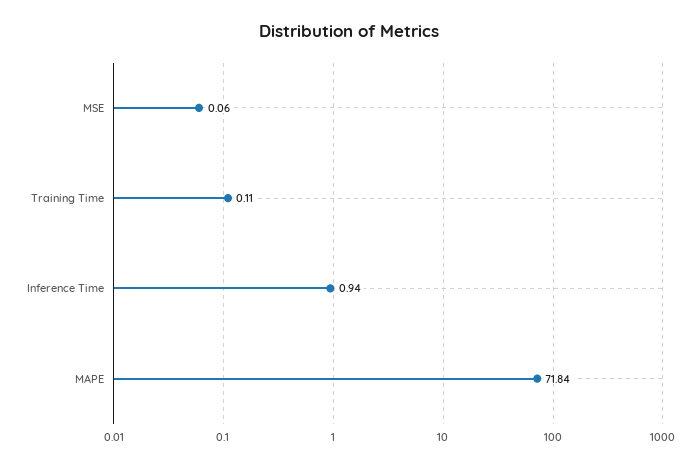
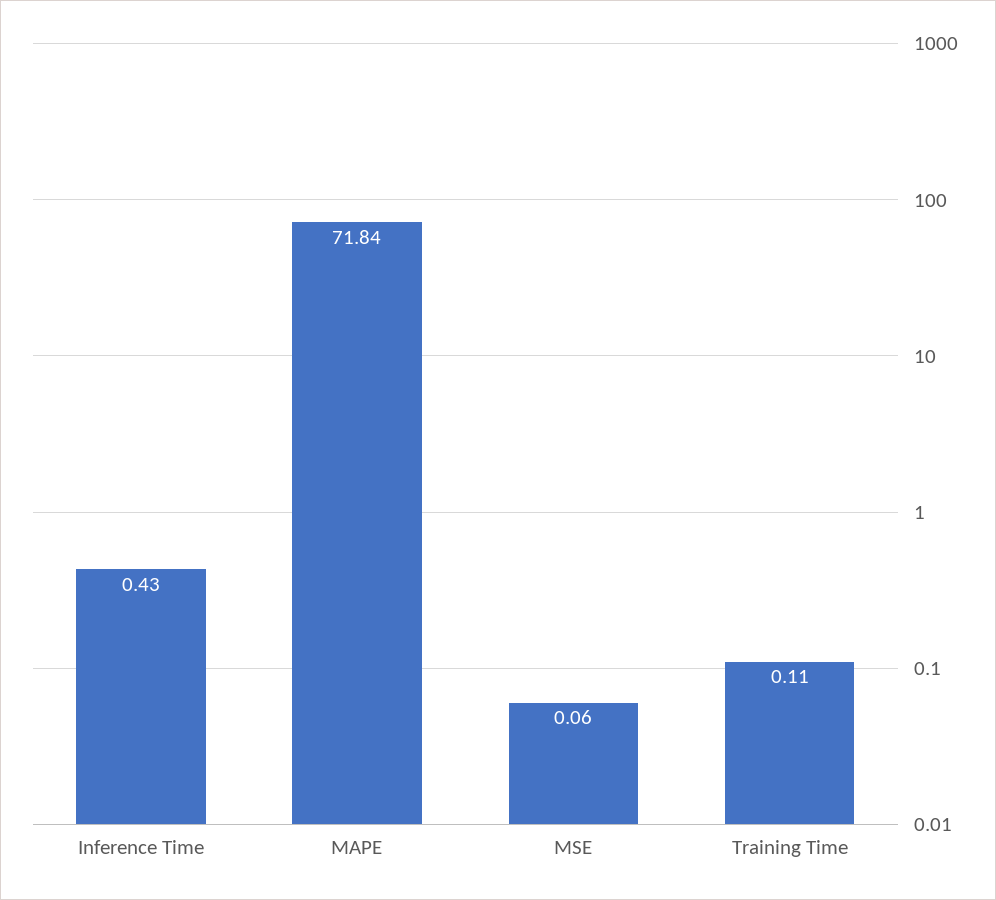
Inference Time: 0.94 -> 0.43

